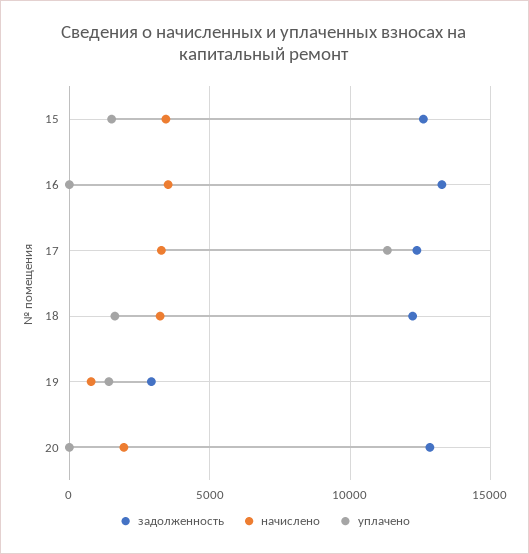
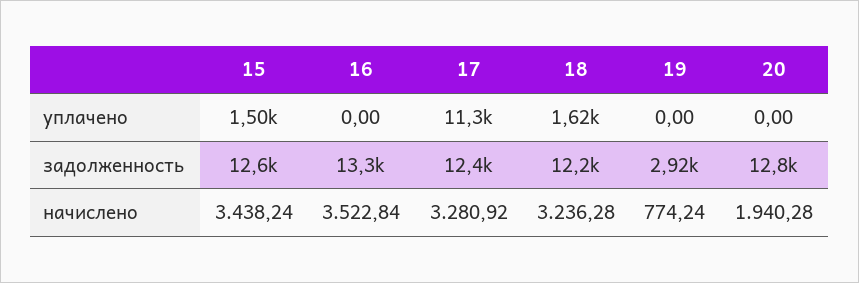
уплачено, 19: 1500 -> 0

